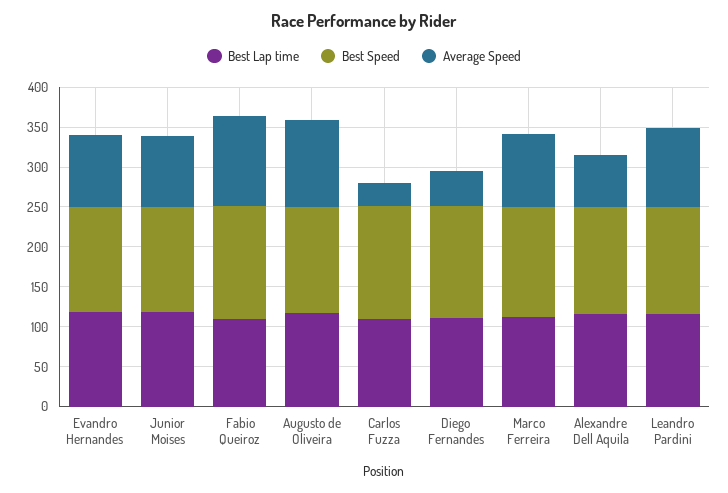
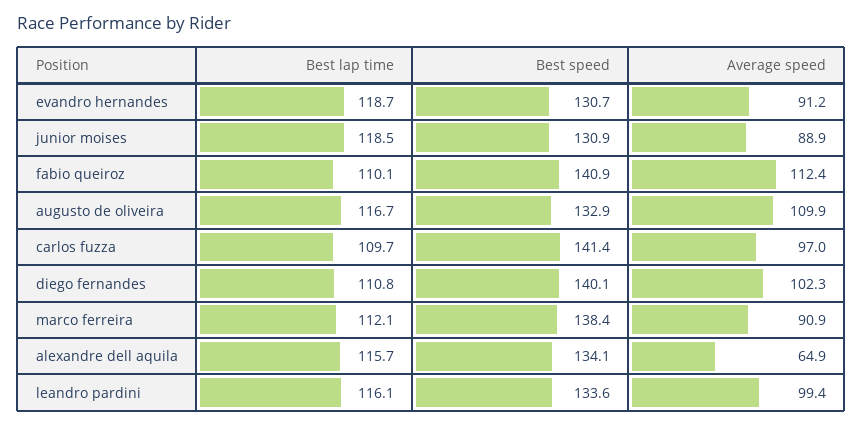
Average Speed, Carlos Fuzza: 25 -> 97
Average Speed, Diego Fernandes: 50 -> 102.3

